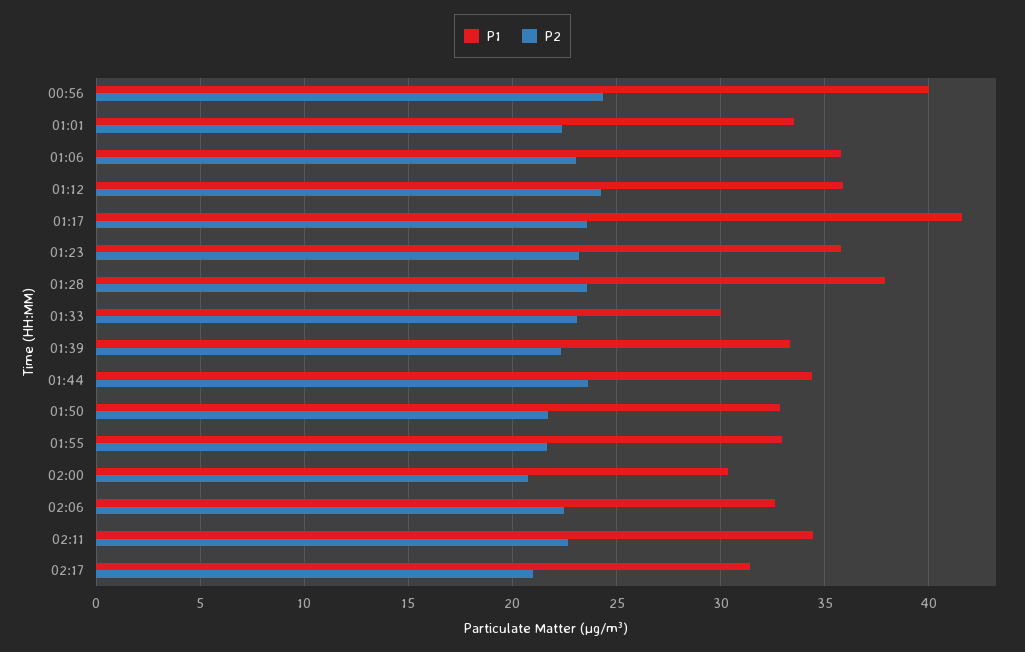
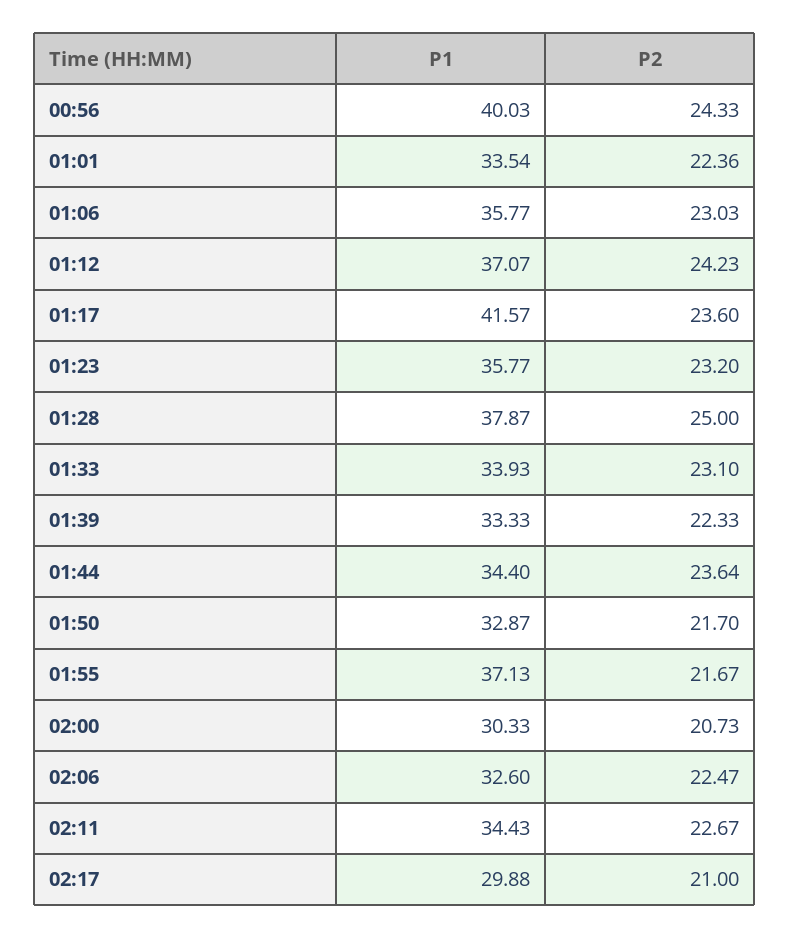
P1, 01:12: 36 -> 37.07
P2, 01:28: 23.5 -> 25
P1, 01:33: 30 -> 33.93
P1, 01:55: 33 -> 37.13
P1, 02:17: 31.5 -> 29.88

